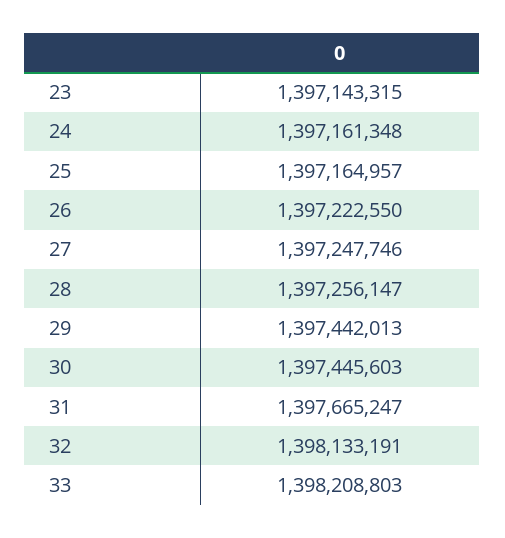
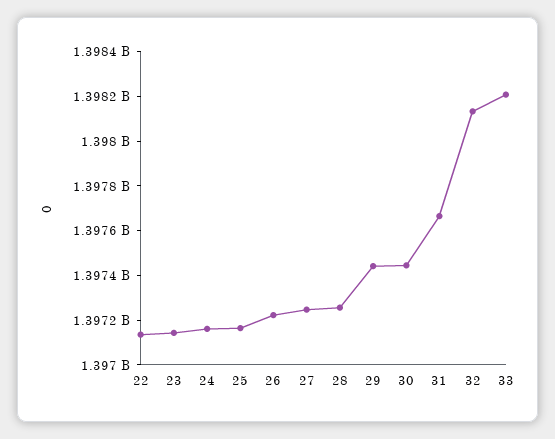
22: none -> 1397150000

